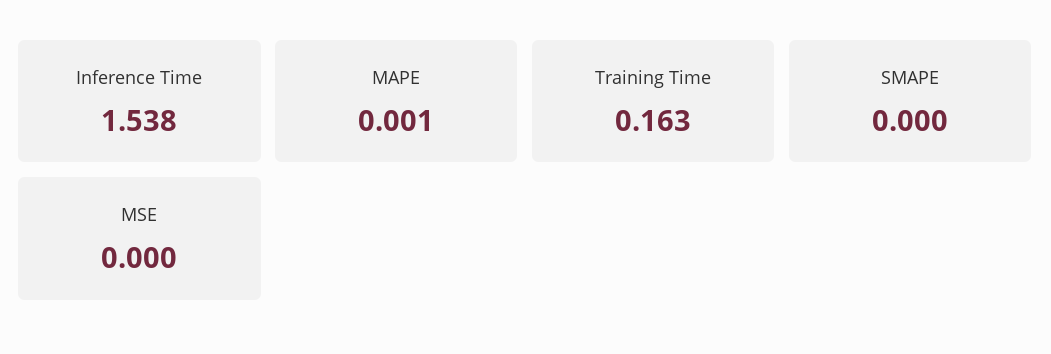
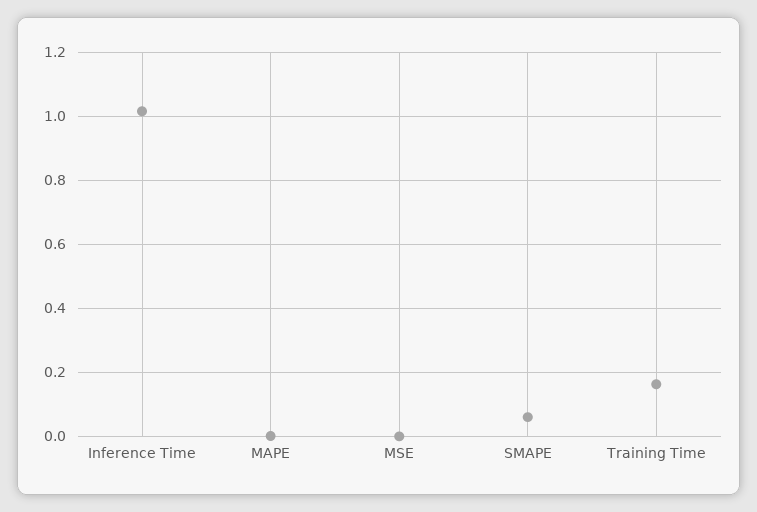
Inference Time: 1.538 -> 1.02
SMAPE: 0 -> 0.06

